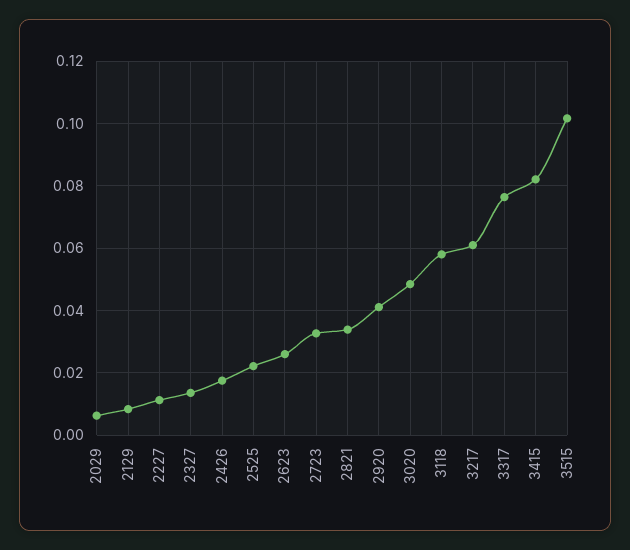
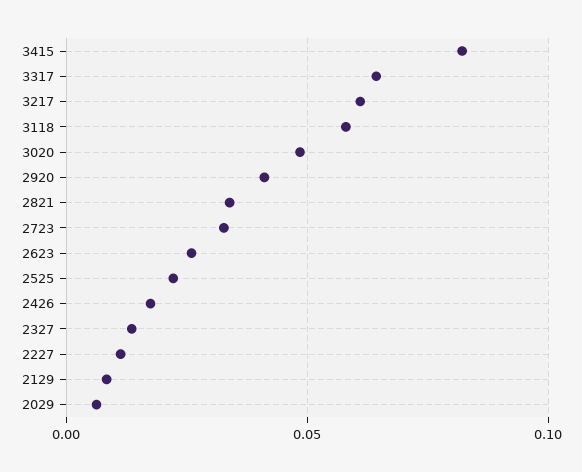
3317: 0.076 -> 0.065
3515: 0.102 -> none

